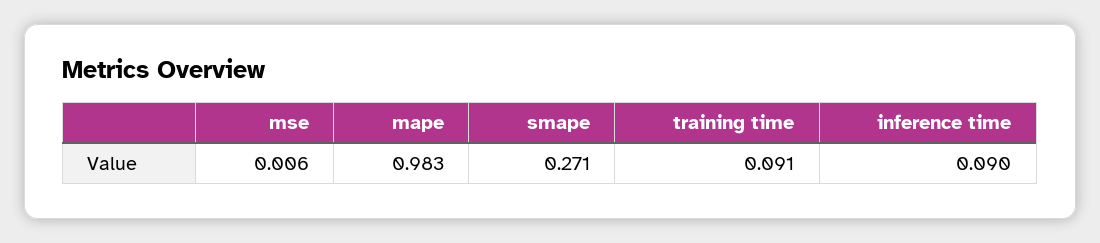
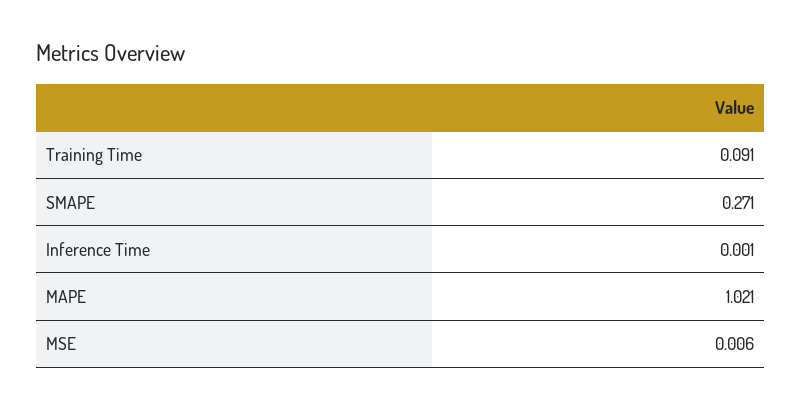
mape: 0.983 -> 1.021
inference time: 0.09 -> 0.001

